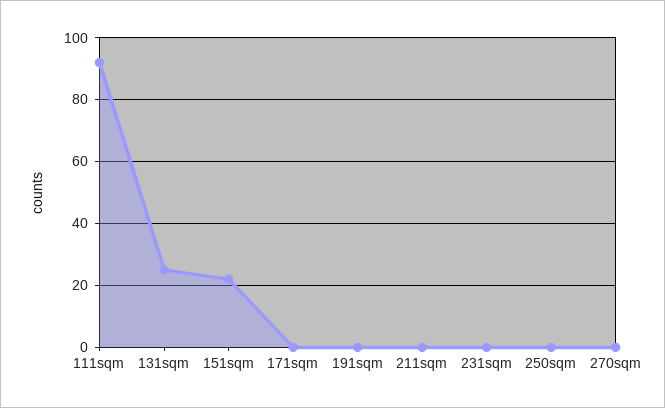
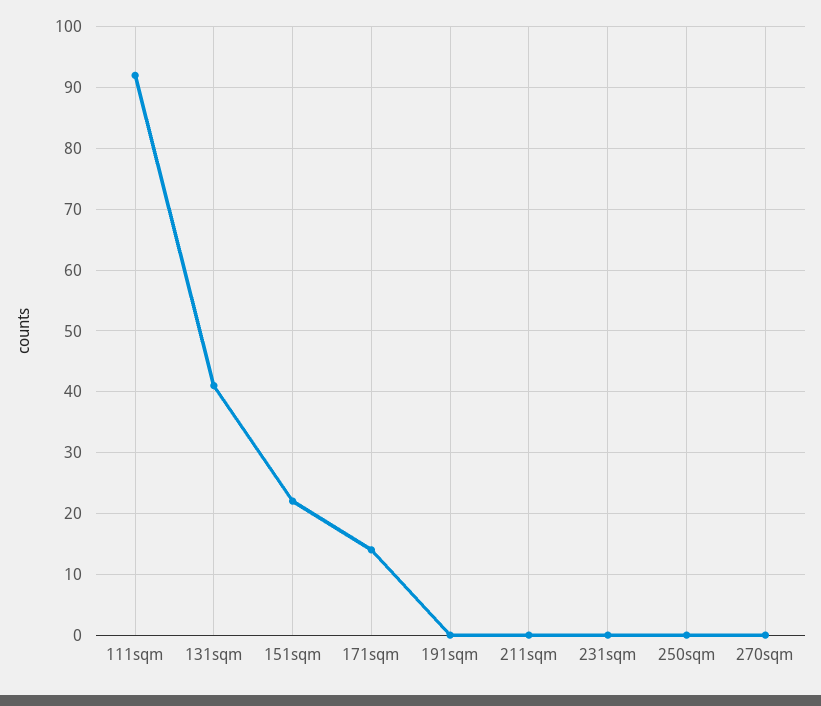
131sqm: 25 -> 41
171sqm: 0 -> 14

